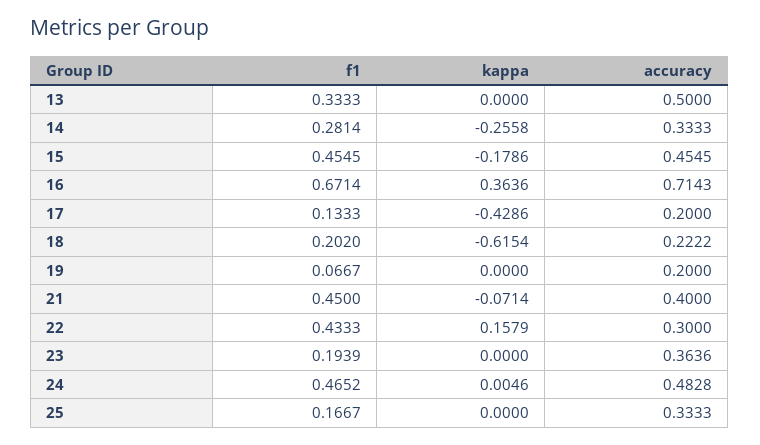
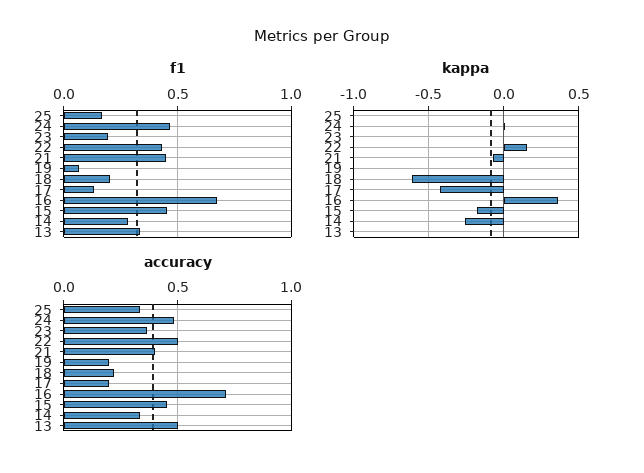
accuracy, 22: 0.3 -> 0.5

